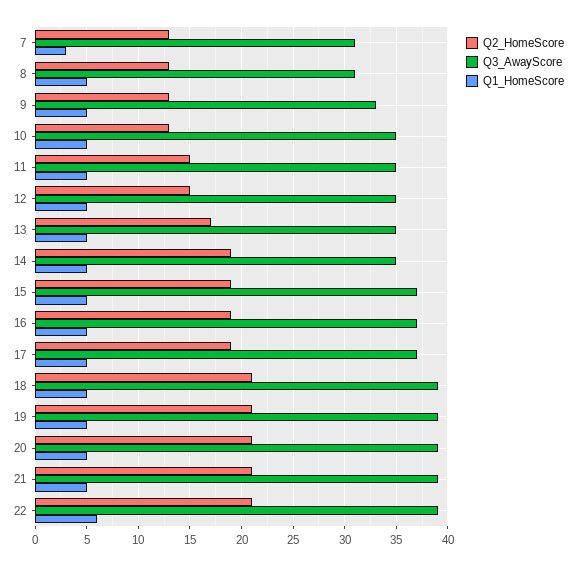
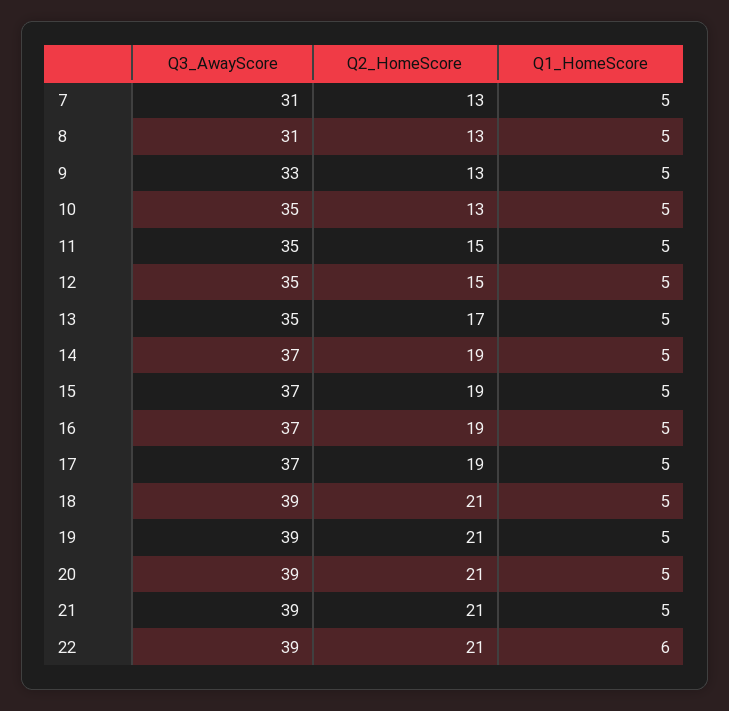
Q1_HomeScore, 7: 3 -> 5
Q3_AwayScore, 14: 35 -> 37

